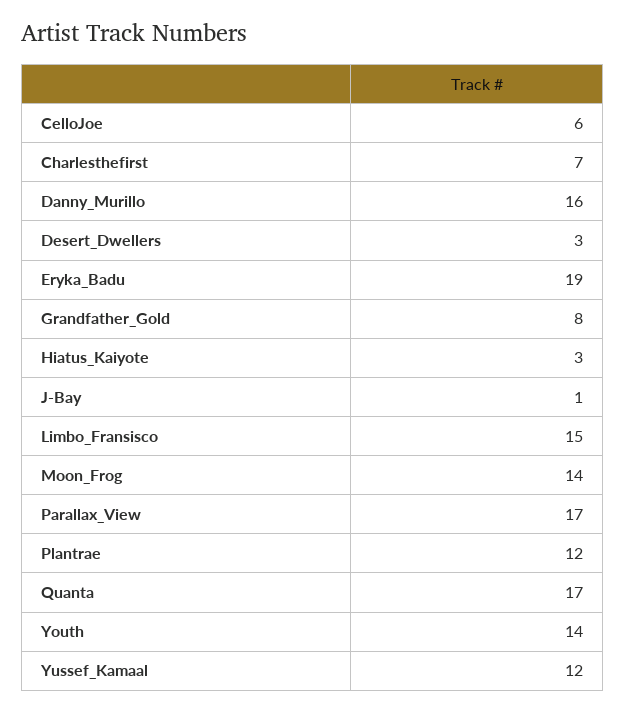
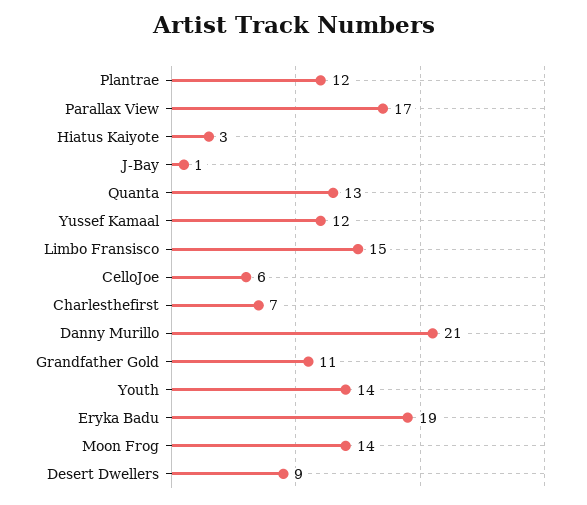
Danny_Murillo: 16 -> 21
Desert_Dwellers: 3 -> 9
Grandfather_Gold: 8 -> 11
Quanta: 17 -> 13

